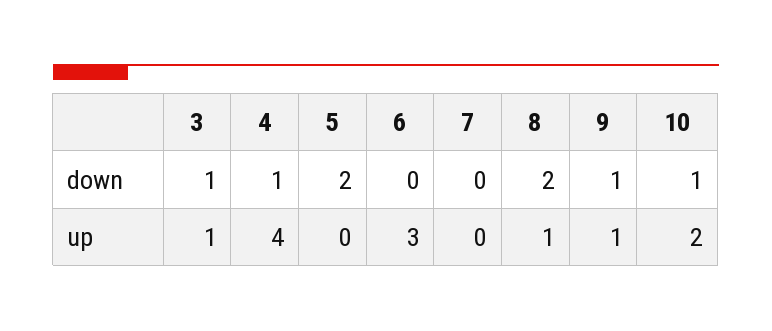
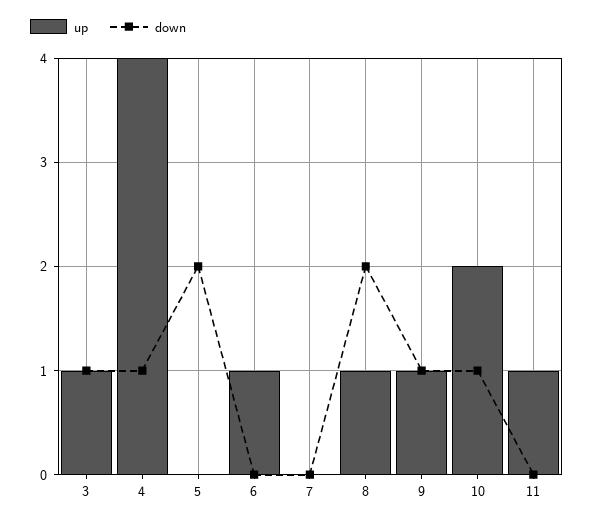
up, 6: 3 -> 1
up, 11: none -> 1
down, 11: none -> 0

